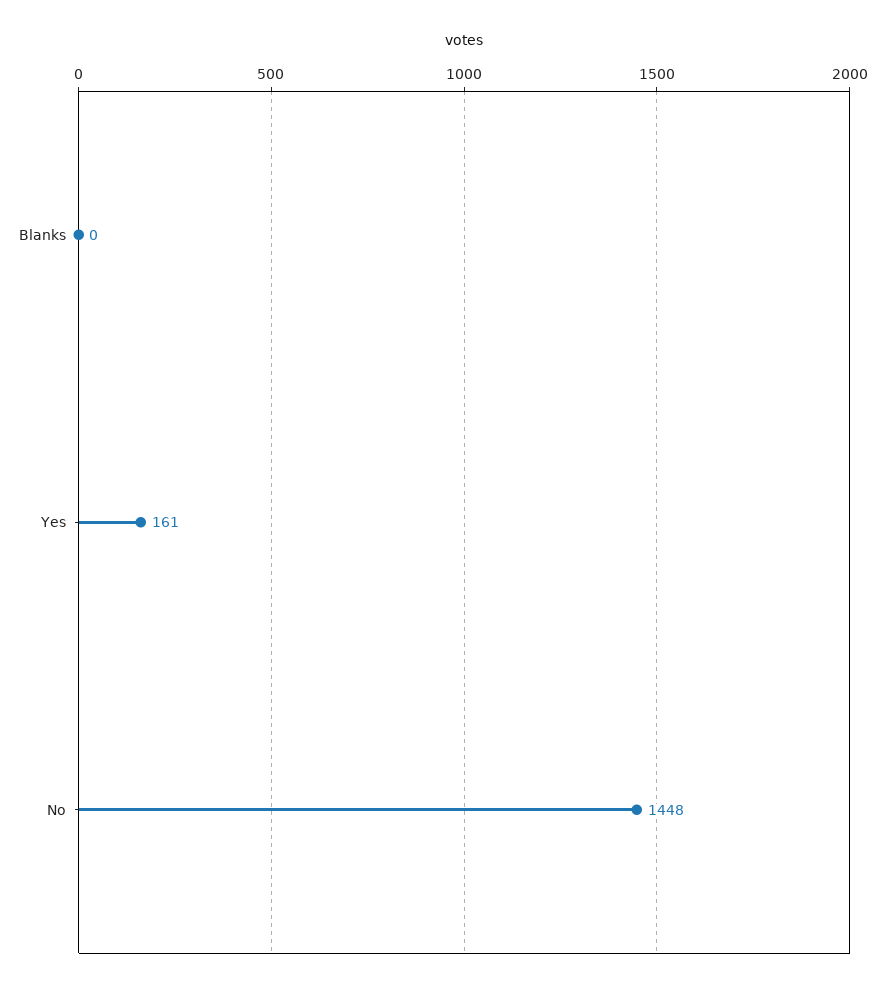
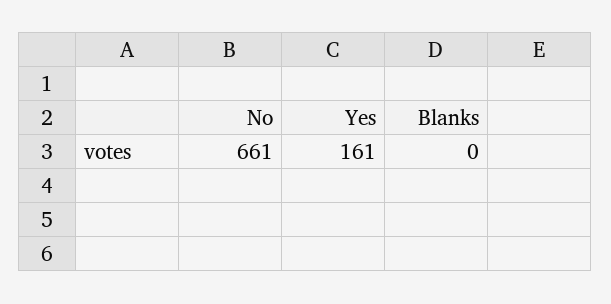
No: 1448 -> 661

